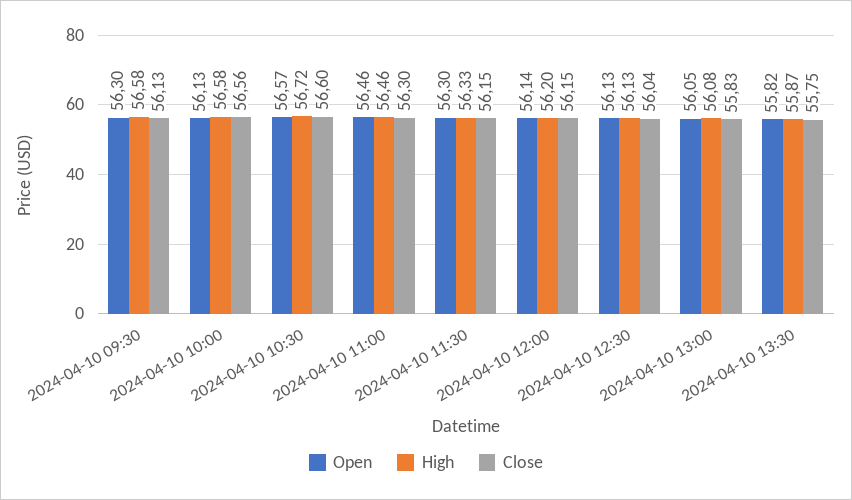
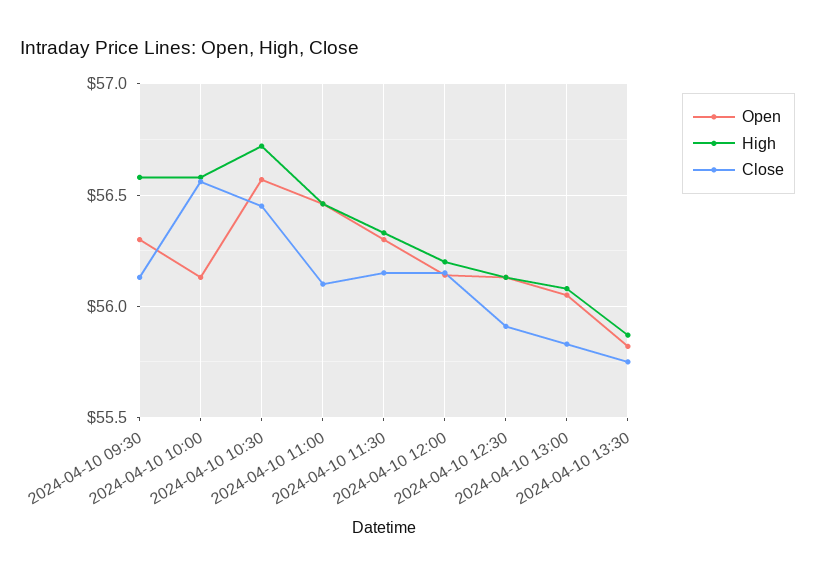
Close, 2024-04-10 10:30: 56.6 -> 56.45
Close, 2024-04-10 11:00: 56.3 -> 56.1
Close, 2024-04-10 12:30: 56.04 -> 55.9

